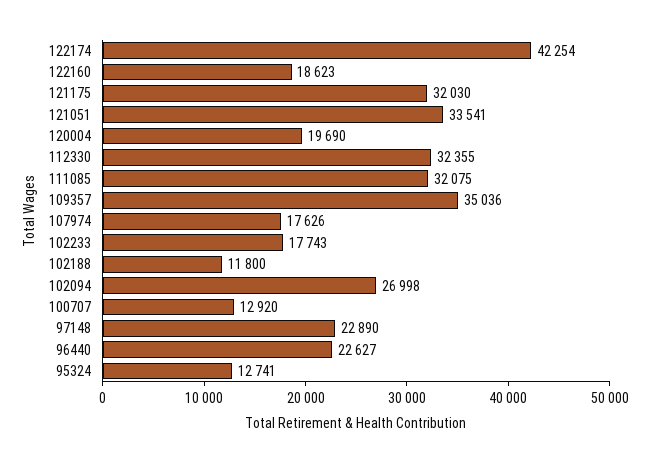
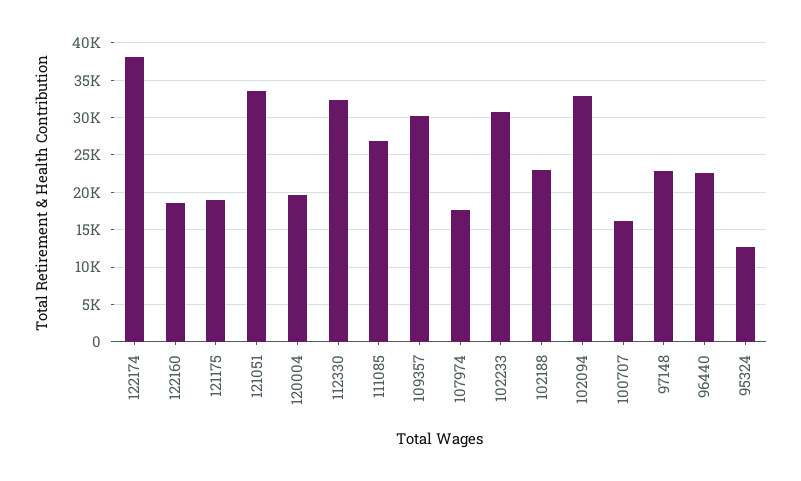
122174: 42254 -> 38000
121175: 32030 -> 19000
111085: 32075 -> 27000
109357: 35036 -> 30000
102233: 17743 -> 31000
102188: 11800 -> 23000
102094: 26998 -> 33000
100707: 12920 -> 16000

